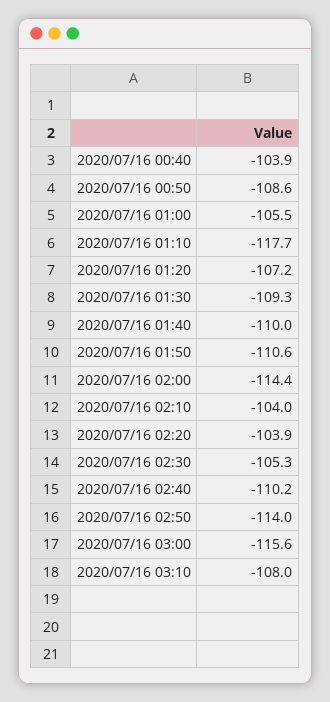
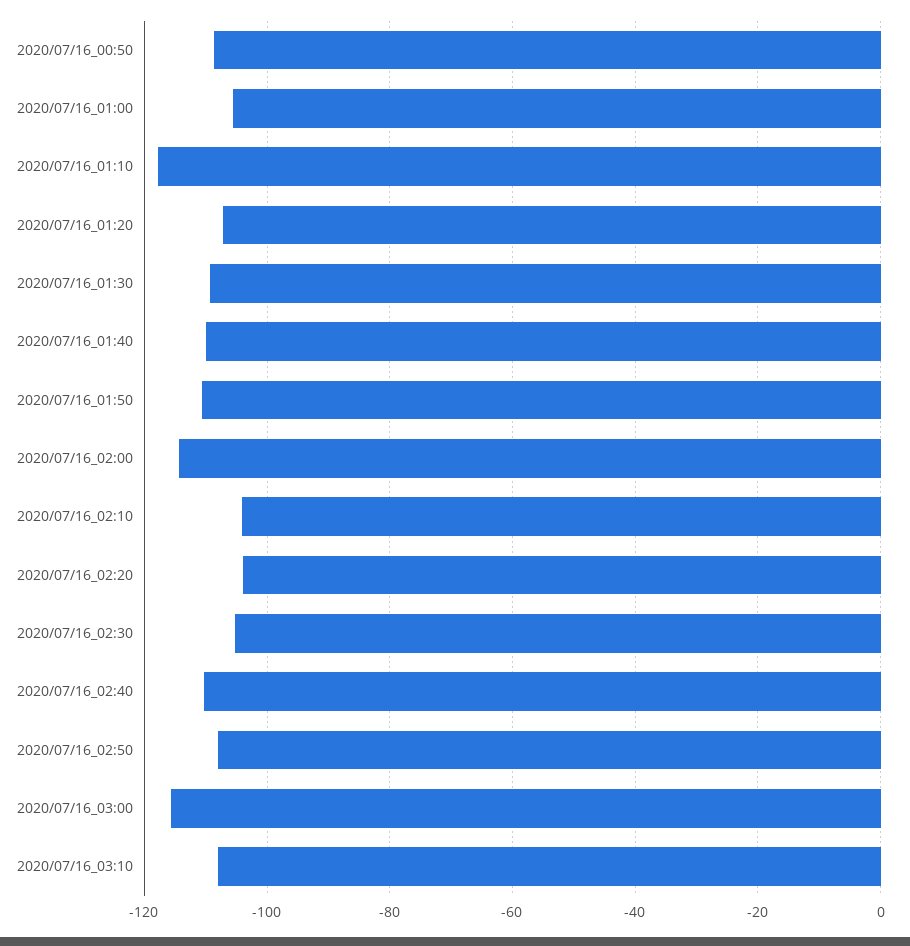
2020/07/16 00:40: -103.9 -> none
2020/07/16 02:50: -114 -> -108

